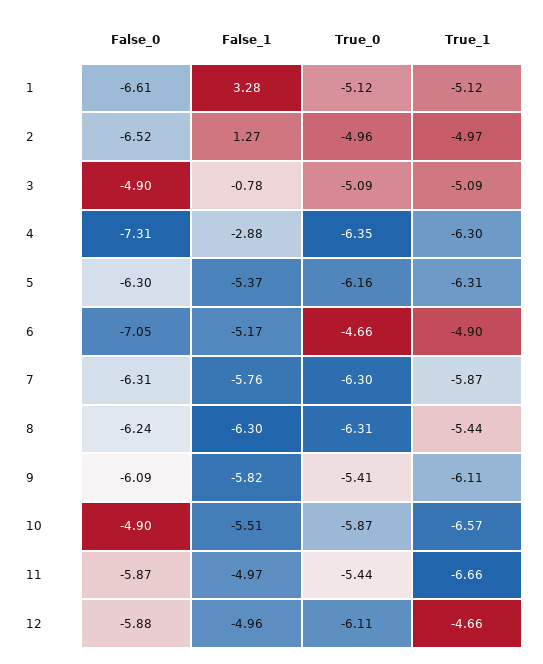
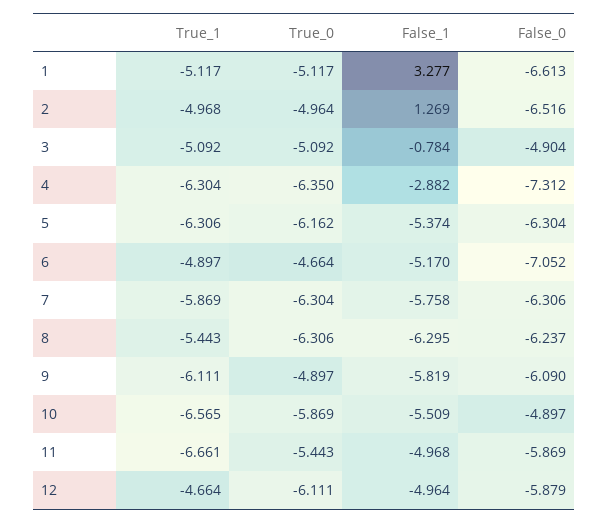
True_0, 9: -5.41 -> -4.897

